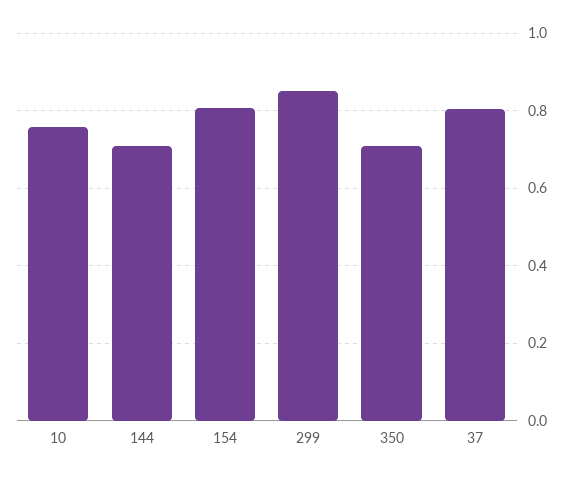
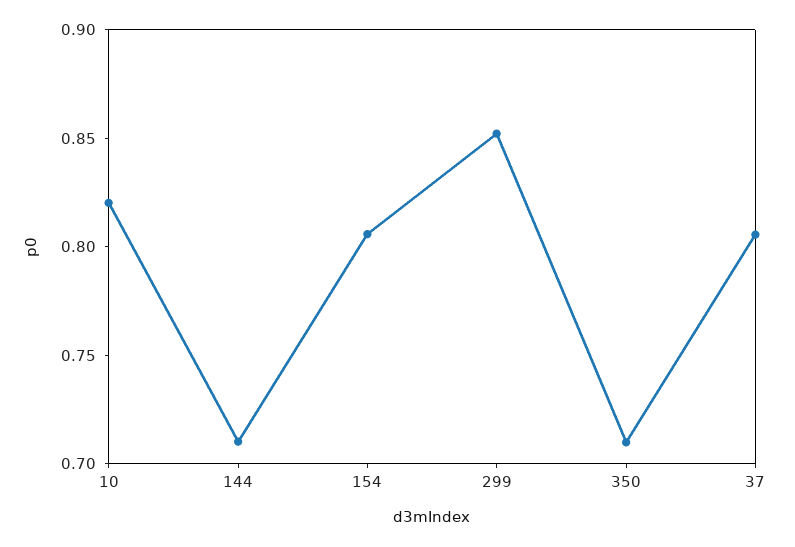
10: 0.76 -> 0.82

